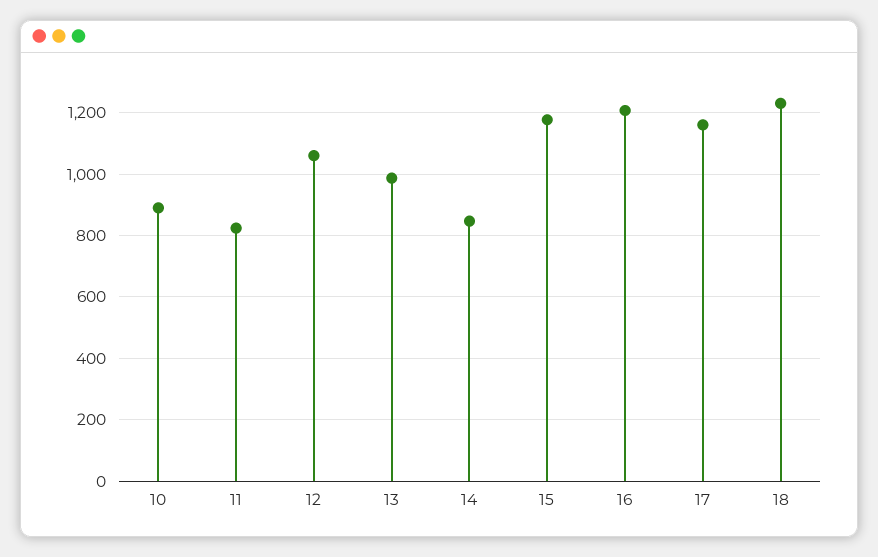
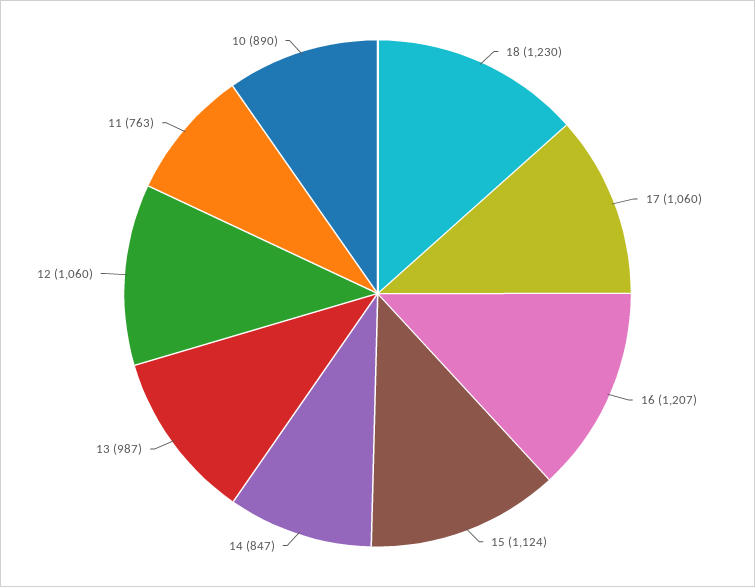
11: 820 -> 763
15: 1180 -> 1124
17: 1160 -> 1060

